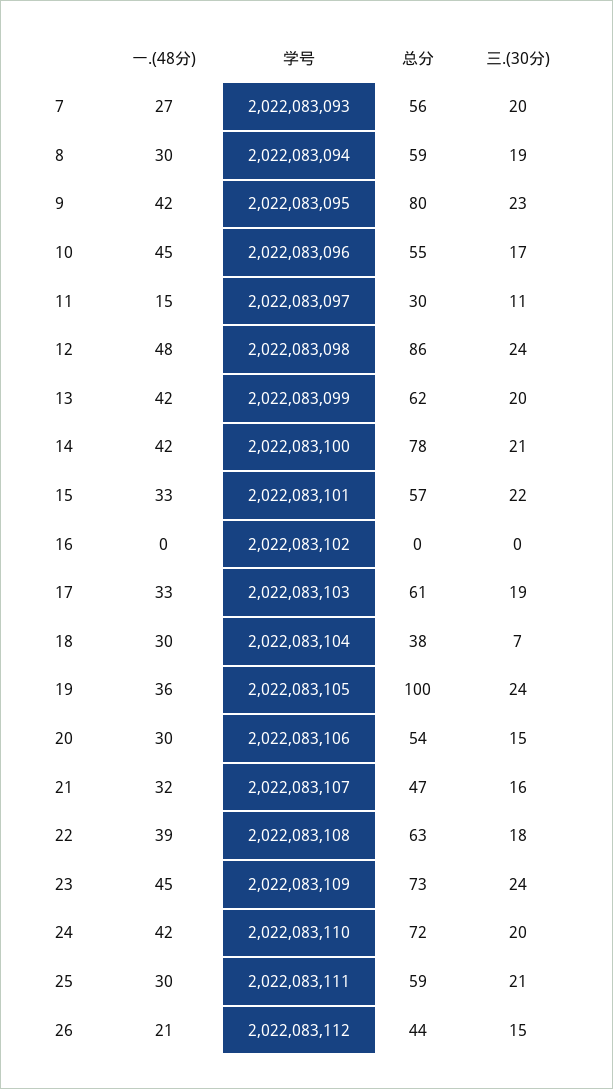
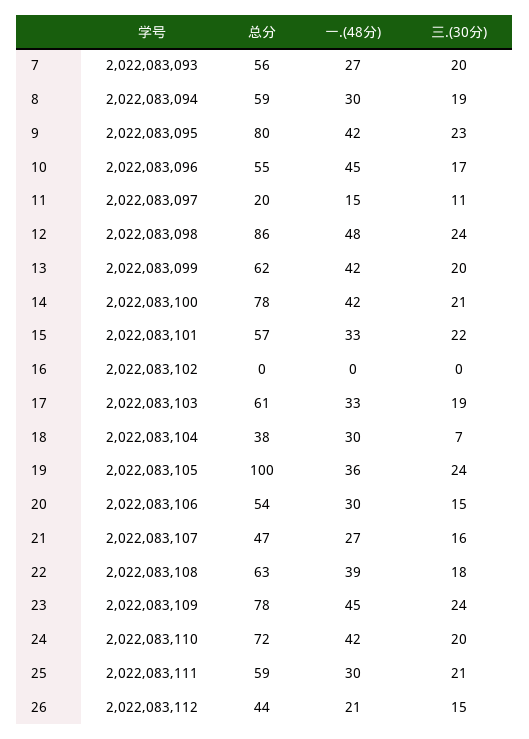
总分, 11: 30 -> 20
一.(48分), 21: 32 -> 27
总分, 23: 73 -> 78

